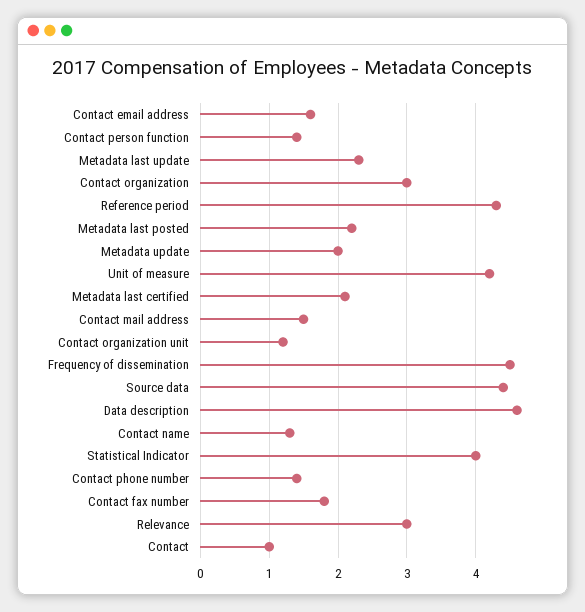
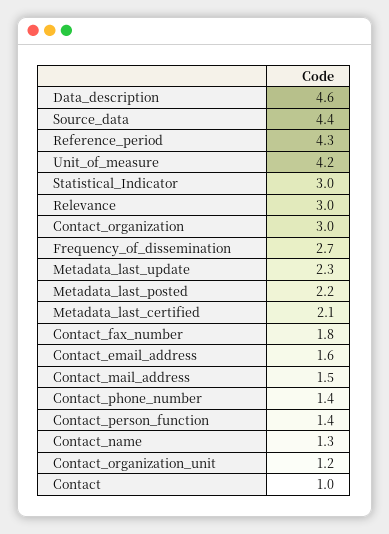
Metadata update: 2 -> none
Frequency of dissemination: 4.5 -> 2.7
Statistical Indicator: 4 -> 3

